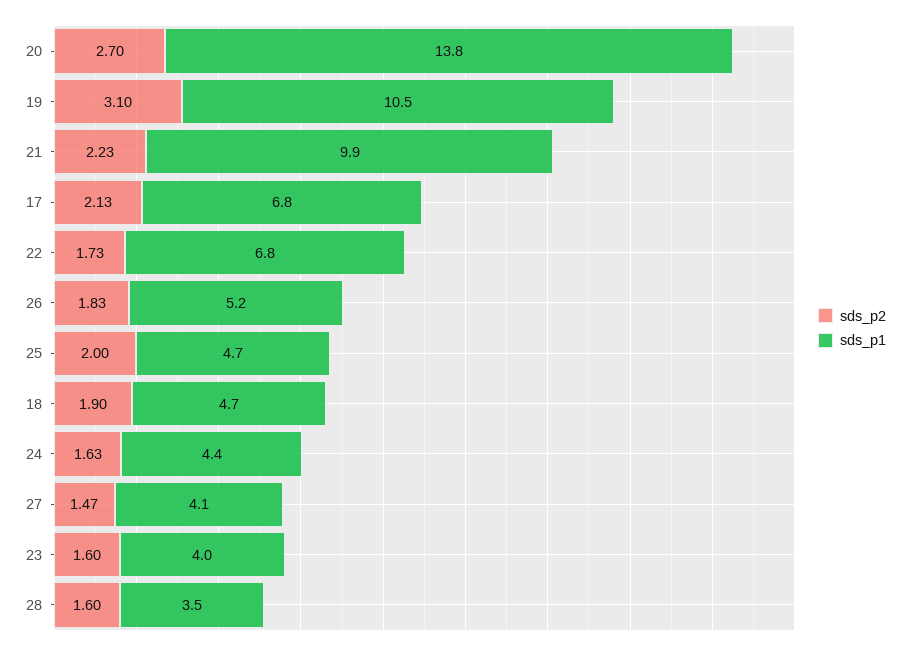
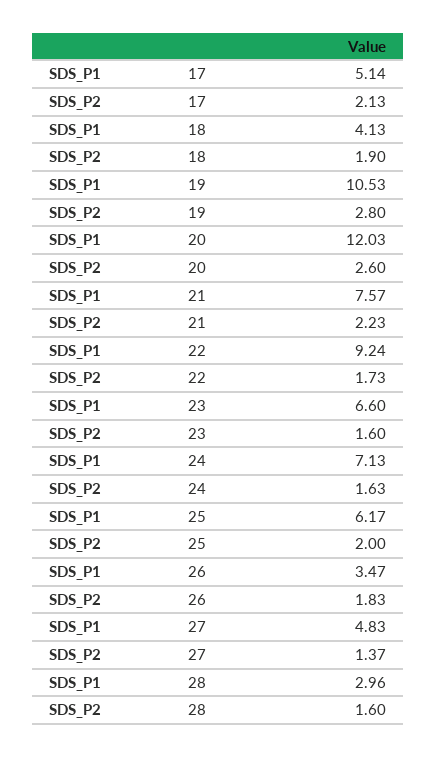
sds_p2, 20: 2.7 -> 2.6
sds_p1, 20: 13.8 -> 12.03
sds_p2, 19: 3.1 -> 2.8
sds_p1, 21: 9.9 -> 7.57
sds_p1, 17: 6.8 -> 5.14
sds_p1, 22: 6.8 -> 9.24
sds_p1, 26: 5.2 -> 3.47
sds_p1, 25: 4.7 -> 6.17
sds_p1, 18: 4.7 -> 4.13
sds_p1, 24: 4.4 -> 7.13
sds_p2, 27: 1.47 -> 1.37
sds_p1, 27: 4.1 -> 4.83
sds_p1, 23: 4 -> 6.6
sds_p1, 28: 3.5 -> 2.96

